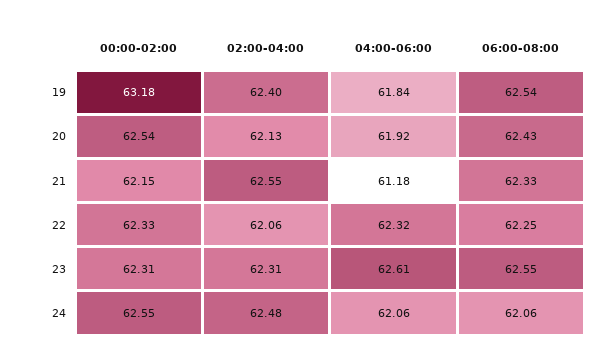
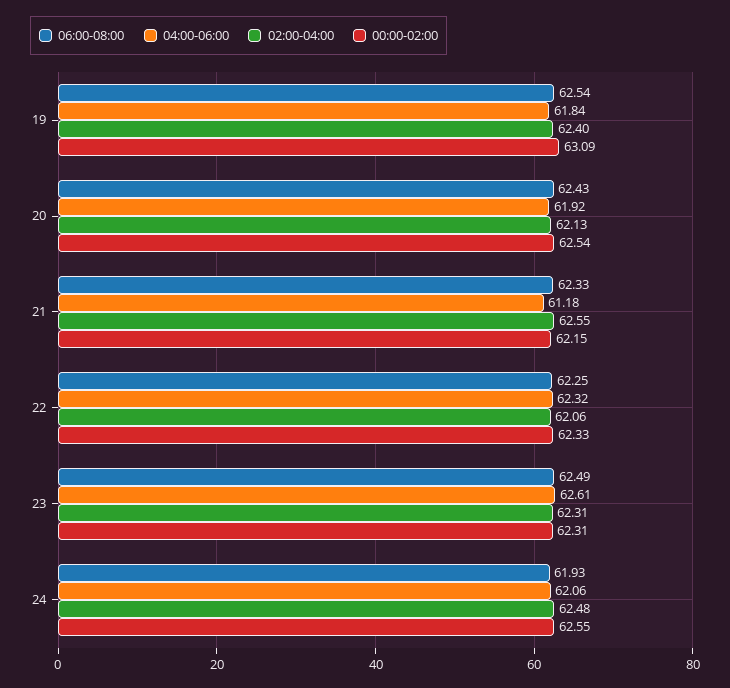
00:00-02:00, 19: 63.18 -> 63.09
06:00-08:00, 23: 62.55 -> 62.49
06:00-08:00, 24: 62.06 -> 61.93

